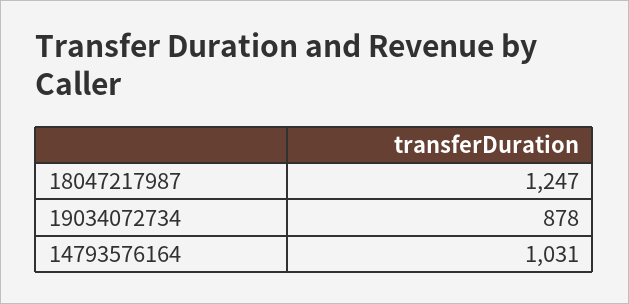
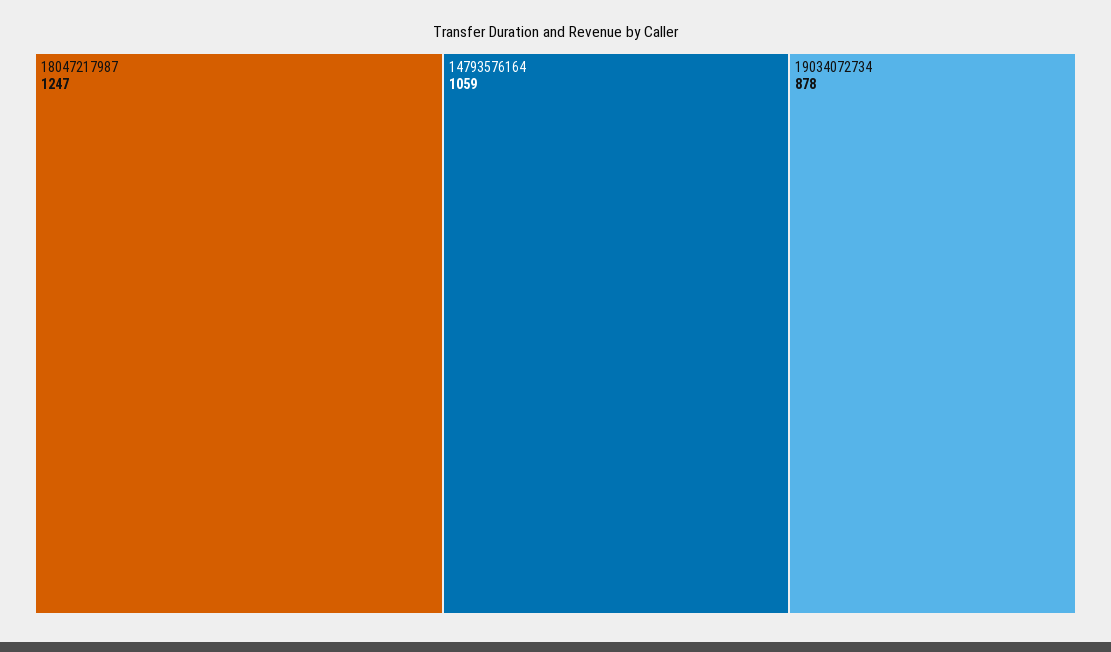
14793576164: 1031 -> 1059

